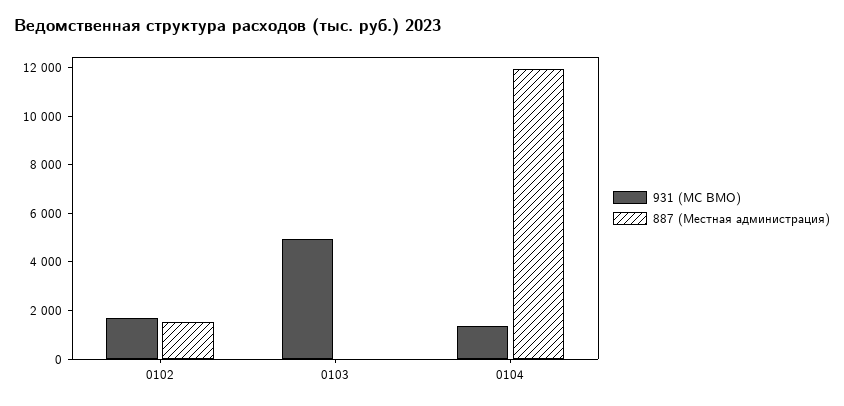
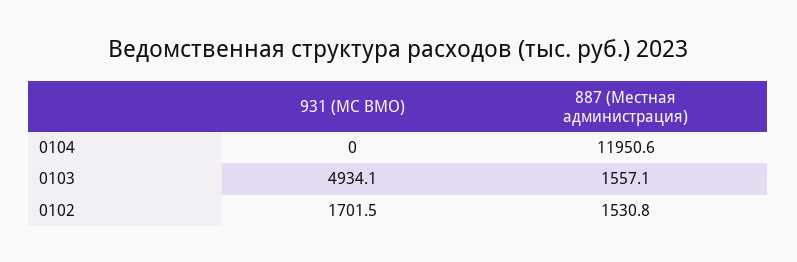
887 (Местная администрация), 0103: 0 -> 1557.1
931 (МС ВМО), 0104: 1500 -> 0

